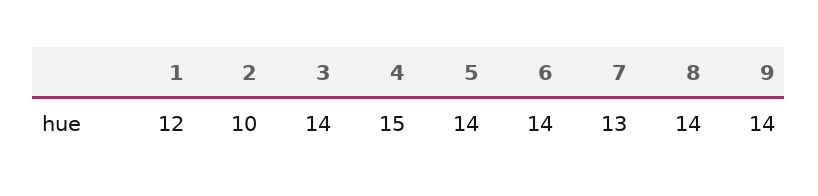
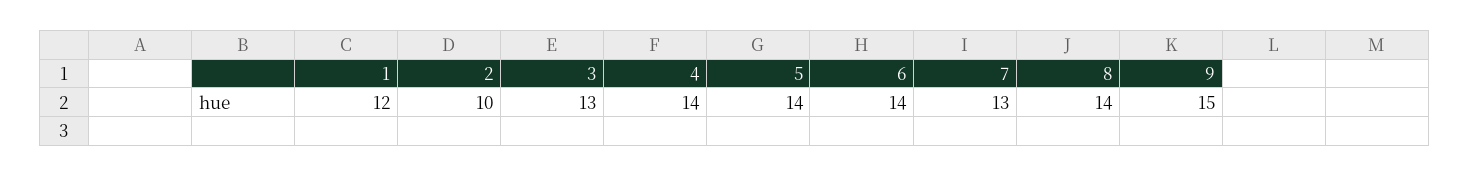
3: 14 -> 13
4: 15 -> 14
9: 14 -> 15

